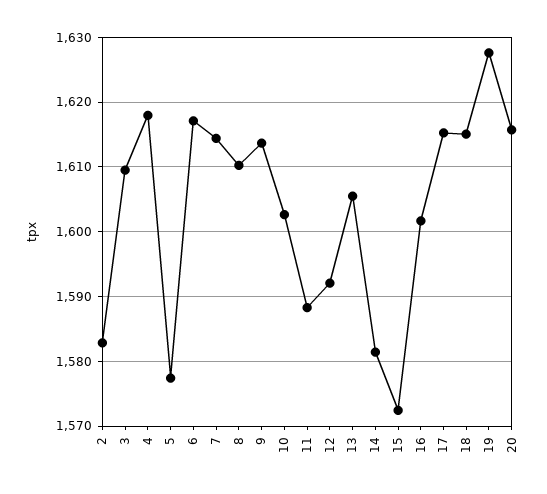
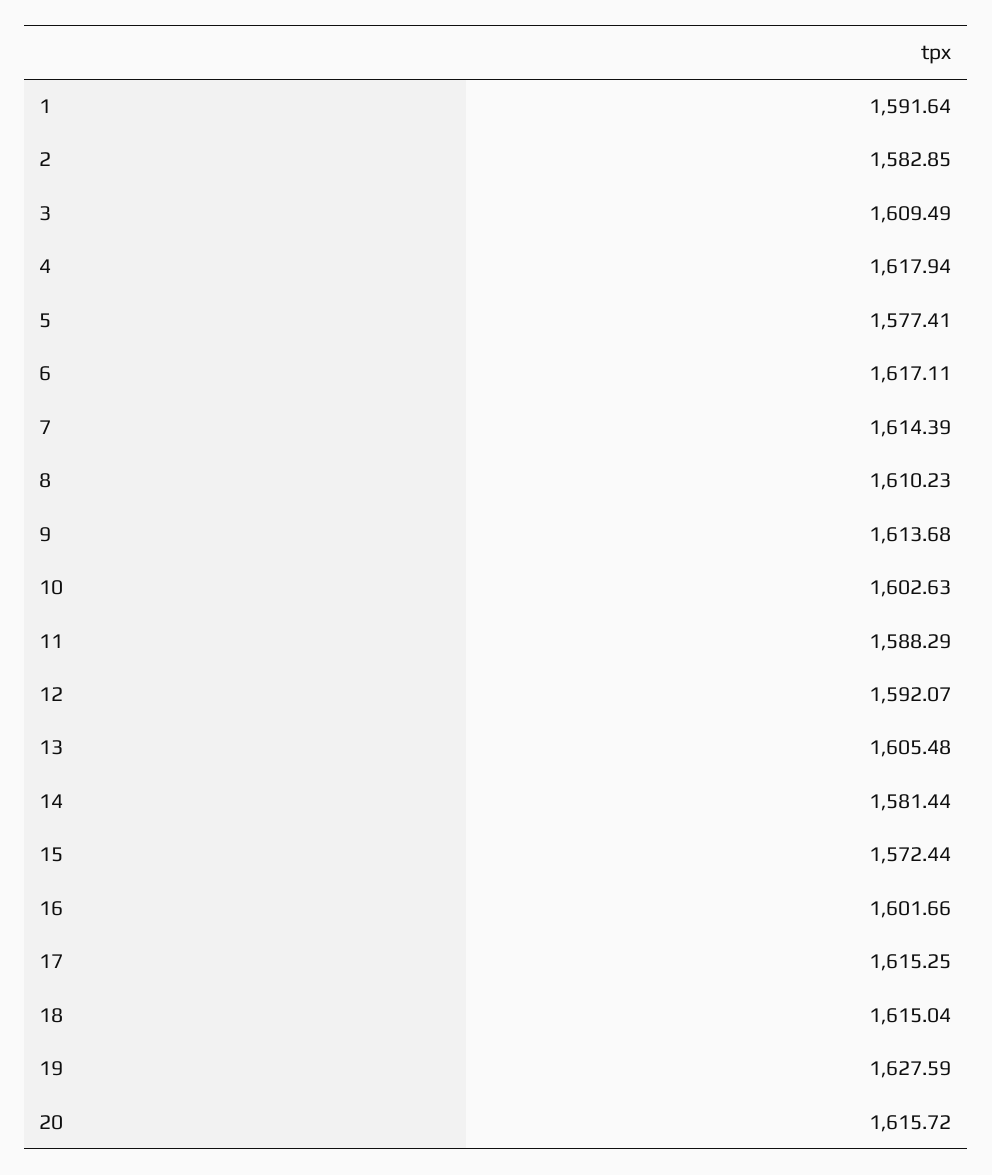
1: none -> 1591.64

